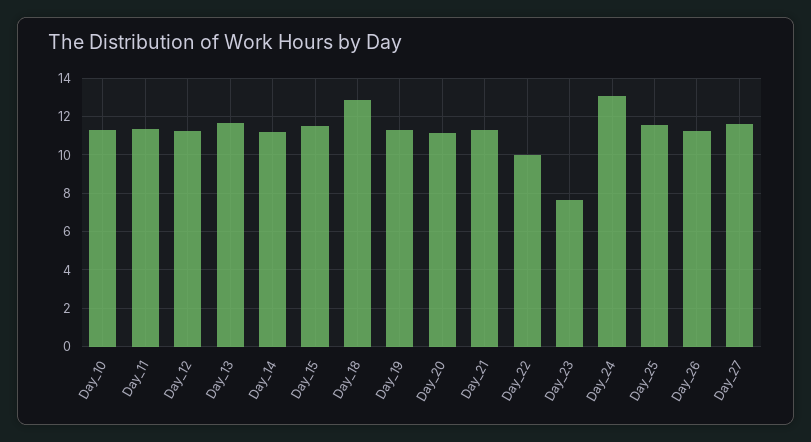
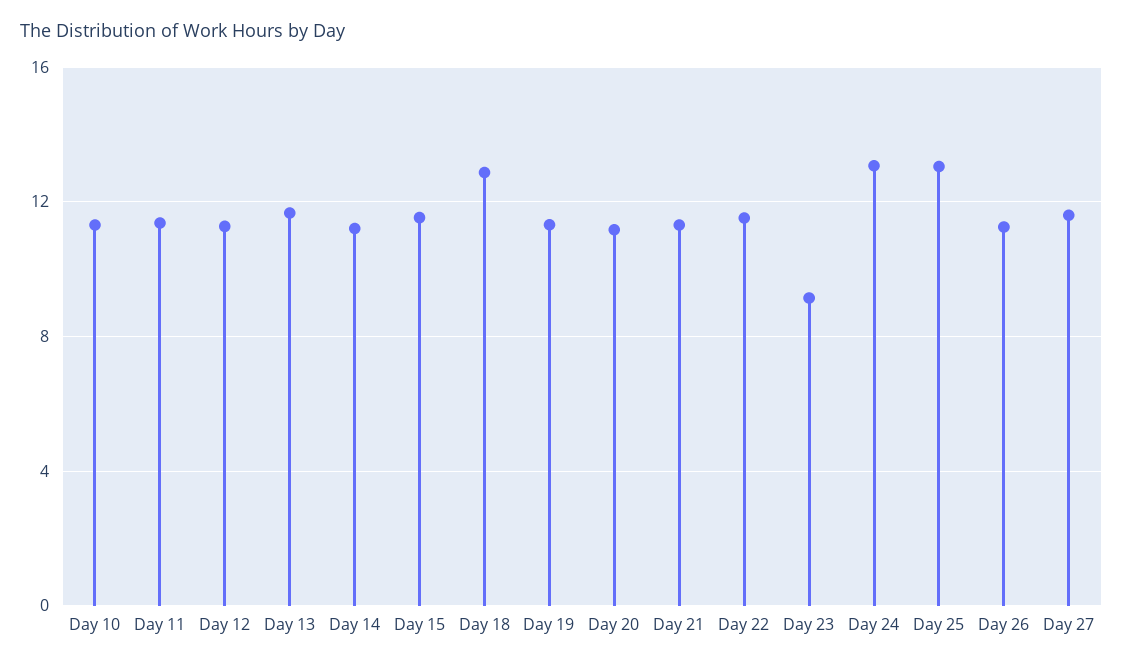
Day_22: 10 -> 11.5
Day_23: 7.5 -> 9
Day_25: 11.5 -> 13

